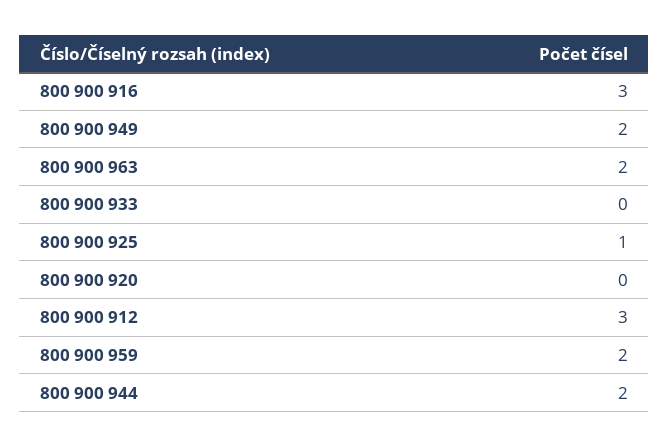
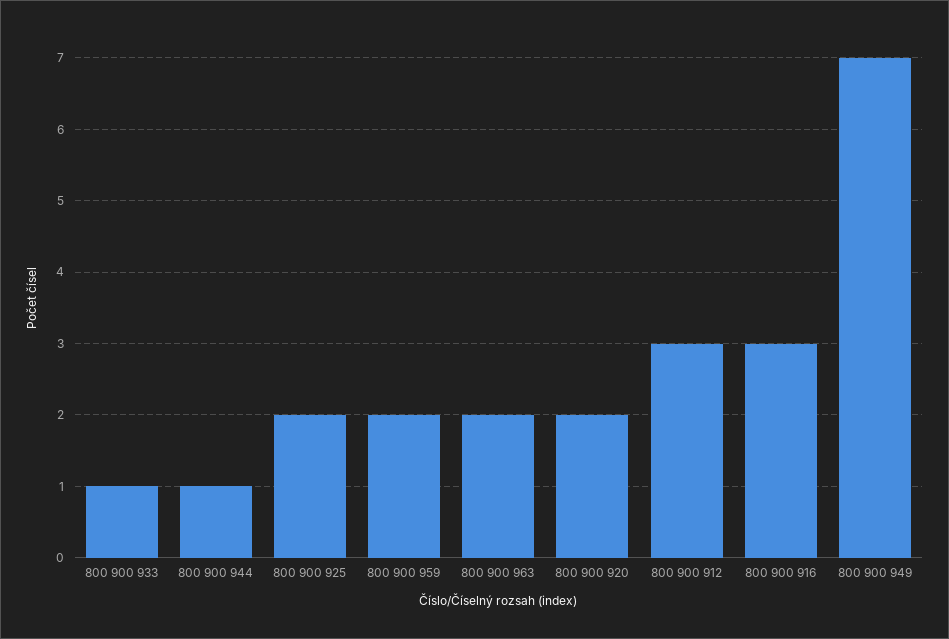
800 900 949: 2 -> 7
800 900 933: 0 -> 1
800 900 925: 1 -> 2
800 900 920: 0 -> 2
800 900 944: 2 -> 1

